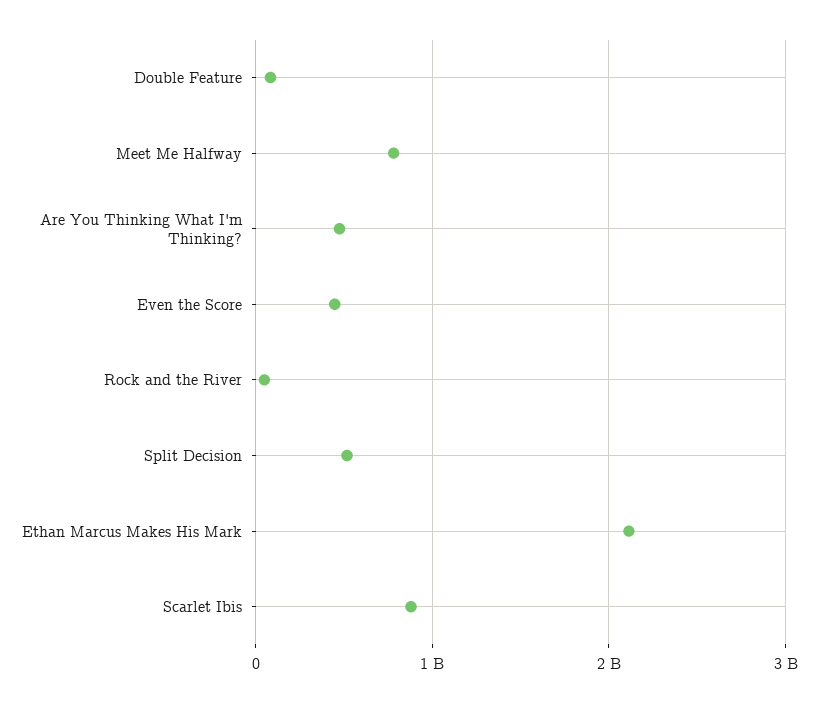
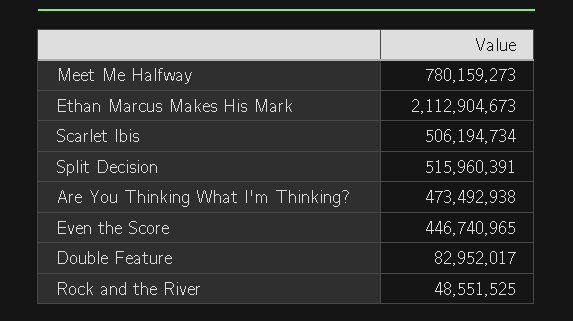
Scarlet Ibis: 900000000 -> 506194734

